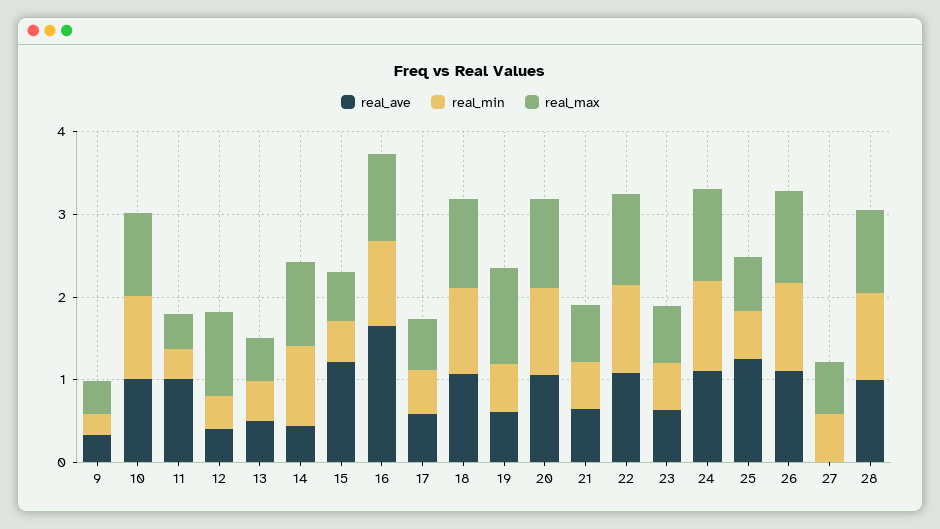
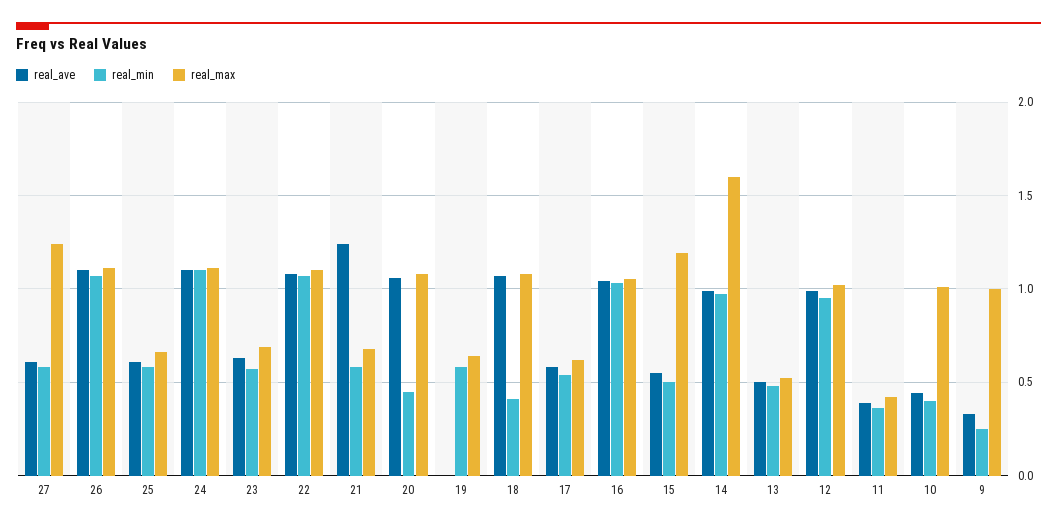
real_max, 9: 0.4 -> 1
real_ave, 10: 1 -> 0.45
real_min, 10: 1 -> 0.4
real_ave, 11: 1 -> 0.4
real_ave, 12: 0.4 -> 1
real_min, 12: 0.4 -> 0.95
real_ave, 14: 0.4 -> 1
real_max, 14: 1 -> 1.6
real_ave, 15: 1.2 -> 0.55
real_max, 15: 0.6 -> 1.2
real_ave, 16: 1.6 -> 1.05
real_min, 18: 1 -> 0.4
real_ave, 19: 0.6 -> 0
real_max, 19: 1.2 -> 0.65
real_min, 20: 1 -> 0.45
real_ave, 21: 0.6 -> 1.25
real_ave, 25: 1.2 -> 0.6
real_ave, 27: 0 -> 0.6
real_max, 27: 0.6 -> 1.25
real_ave, 28: 1 -> none
real_min, 28: 1 -> none
real_max, 28: 1 -> none

